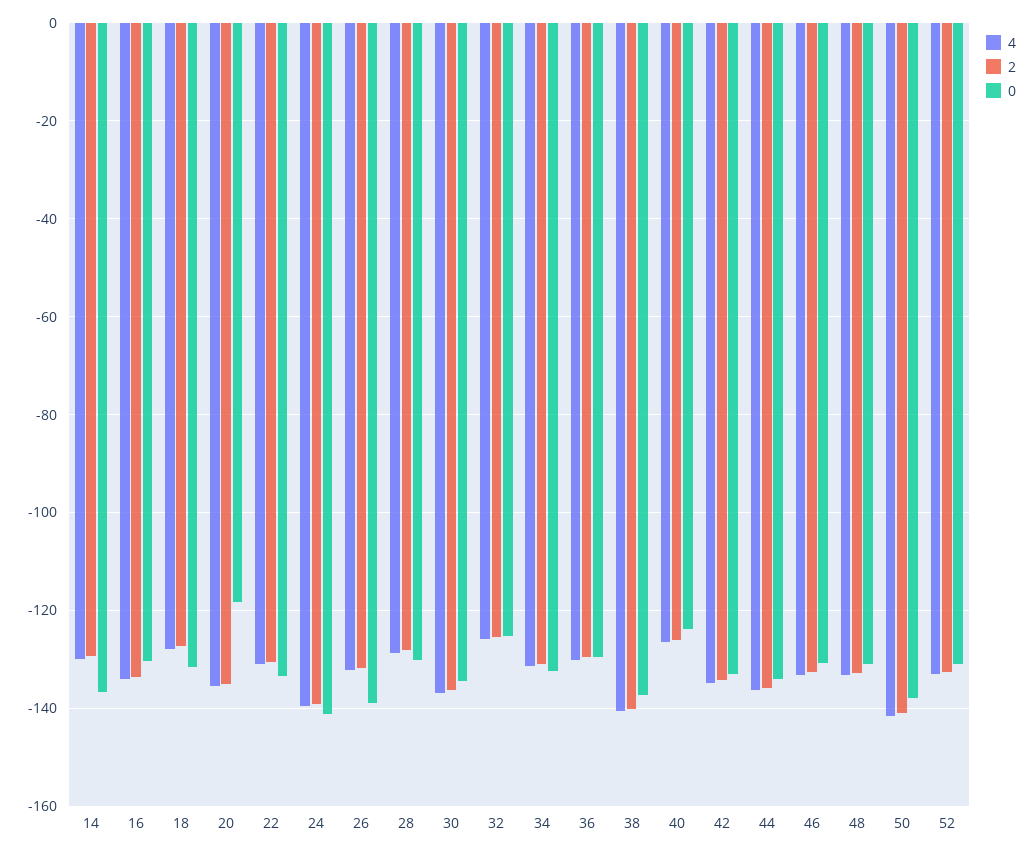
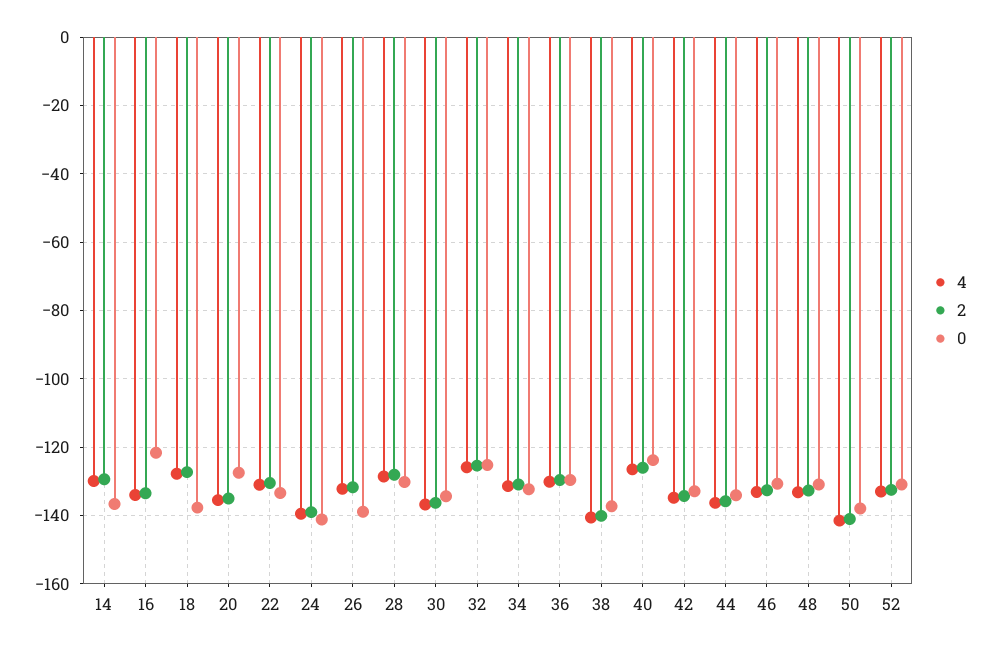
0, 16: -130 -> -122
0, 18: -132 -> -138
0, 20: -118 -> -128

